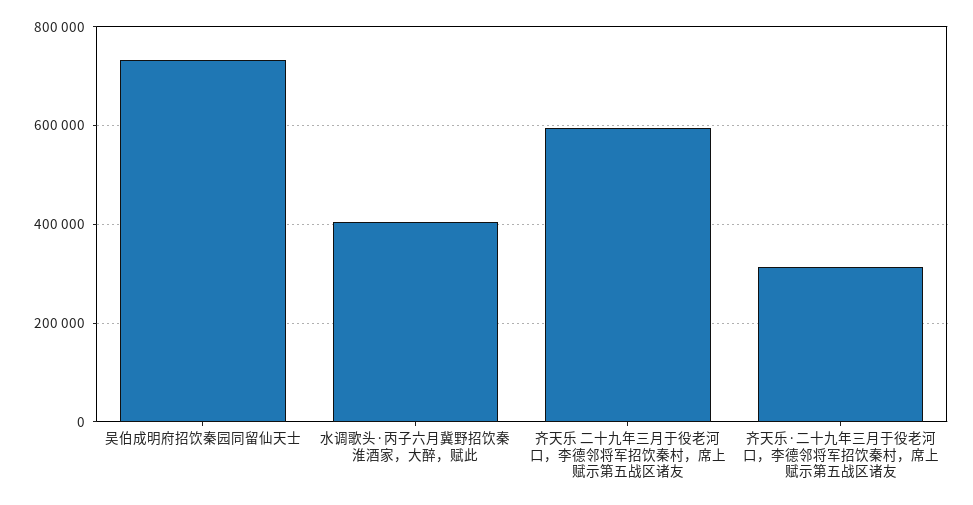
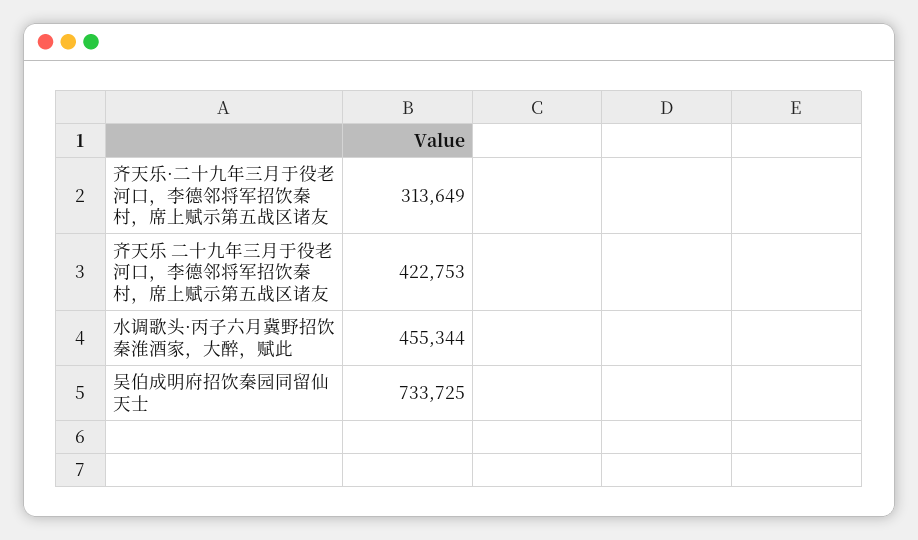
水调歌头·丙子六月冀野招饮秦淮酒家，大醉，赋此: 400000 -> 455344
齐天乐 二十九年三月于役老河口，李德邻将军招饮秦村，席上赋示第五战区诸友: 600000 -> 422753

